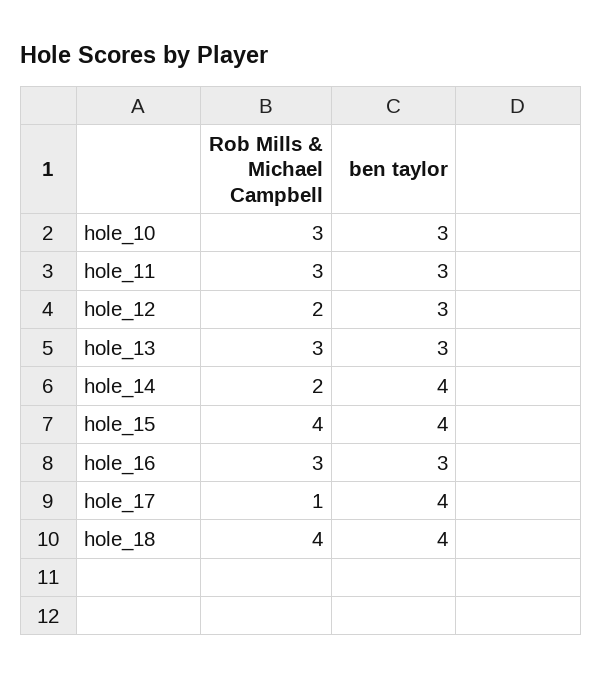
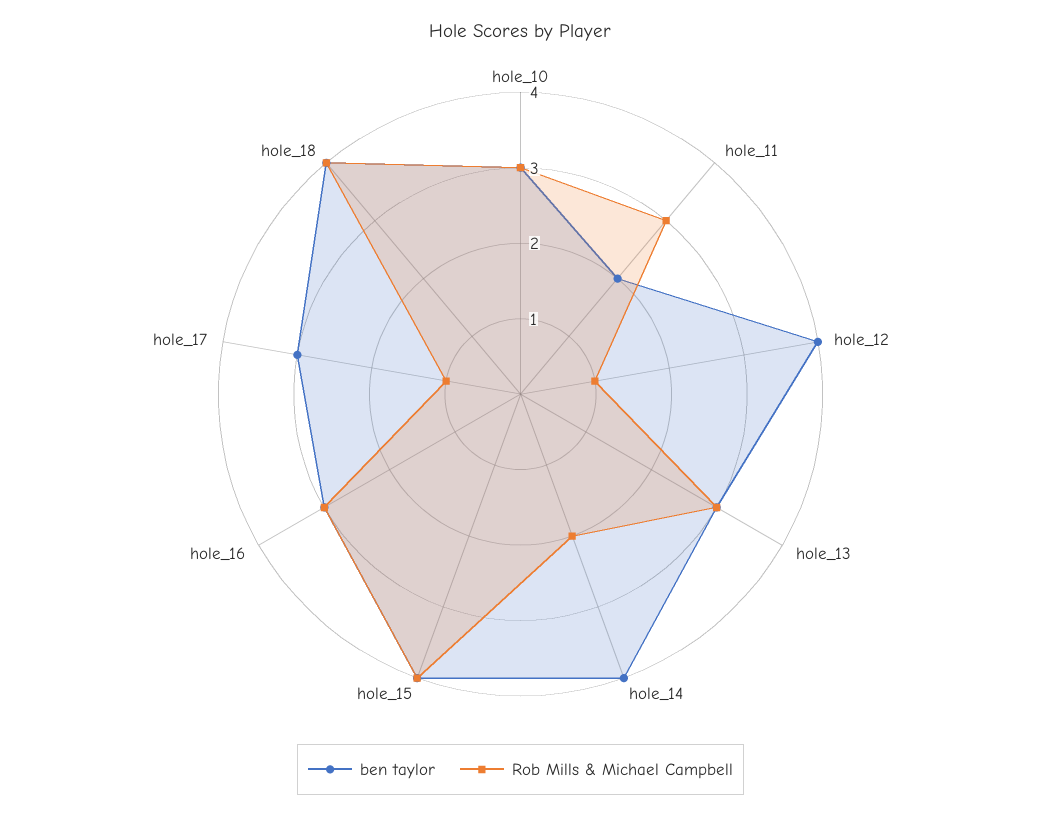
ben taylor, hole_11: 3 -> 2
Rob Mills & Michael Campbell, hole_12: 2 -> 1
ben taylor, hole_12: 3 -> 4
ben taylor, hole_17: 4 -> 3

